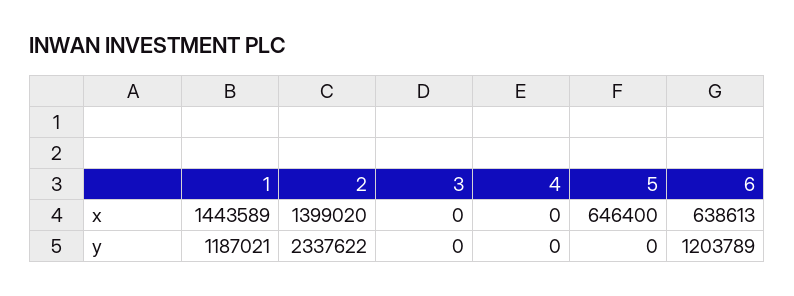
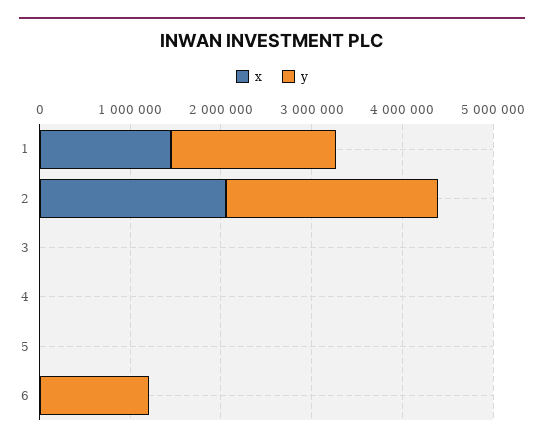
x, 2: 1399020 -> 2000000
x, 5: 646400 -> 0
x, 6: 638613 -> 0
y, 1: 1187021 -> 1800000

